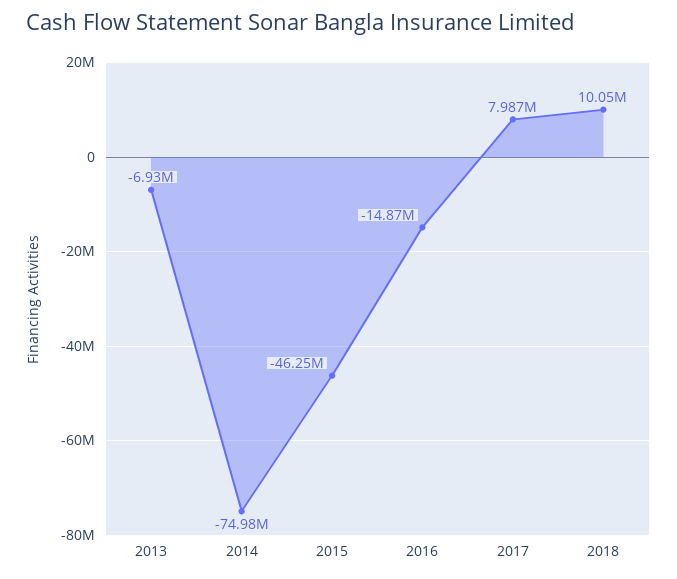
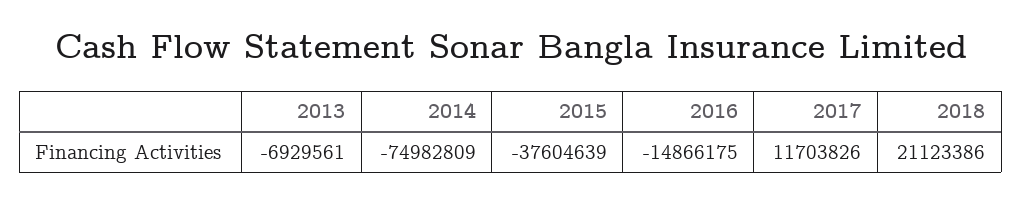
2015: -46250000 -> -37604639
2017: 7987000 -> 11703826
2018: 10050000 -> 21123386

